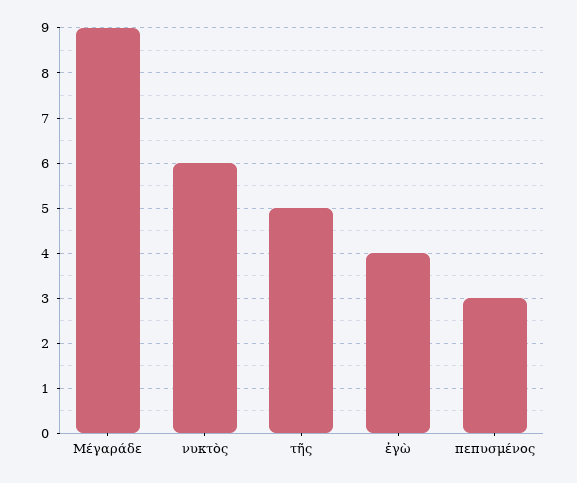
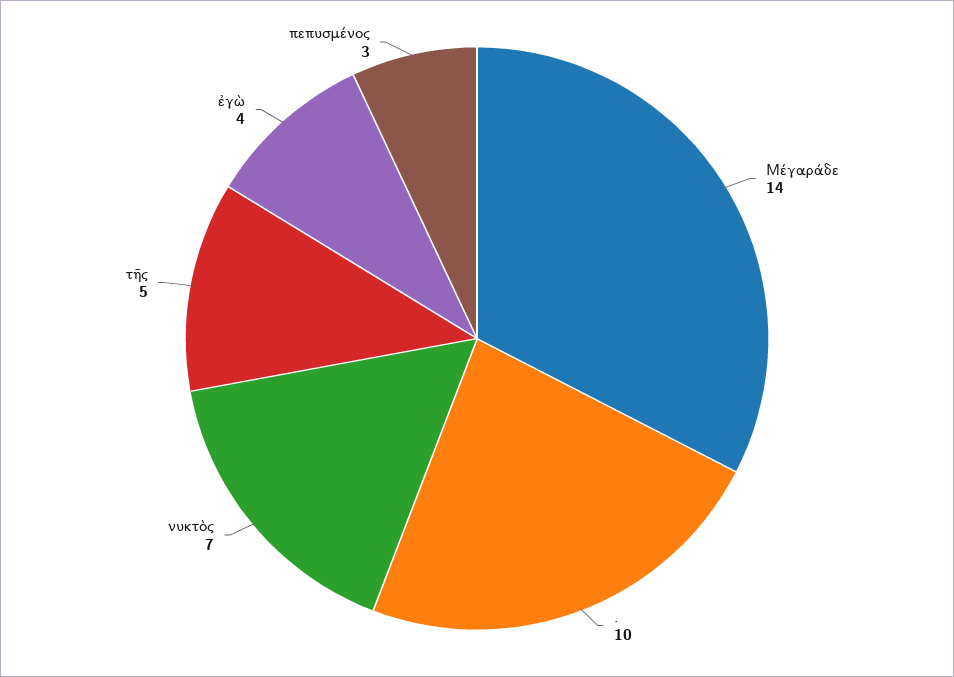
Μέγαράδε: 9 -> 14
νυκτὸς: 6 -> 7
.: none -> 10

